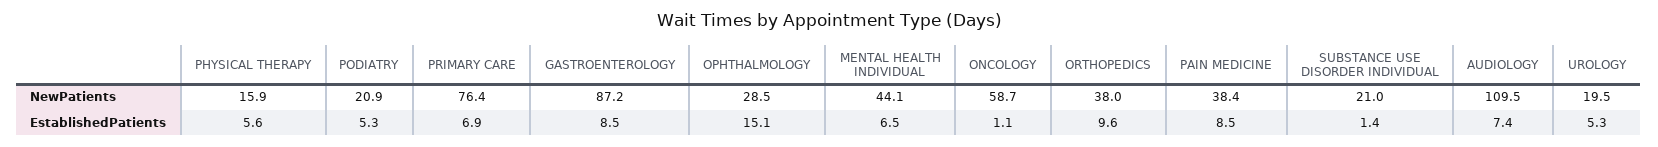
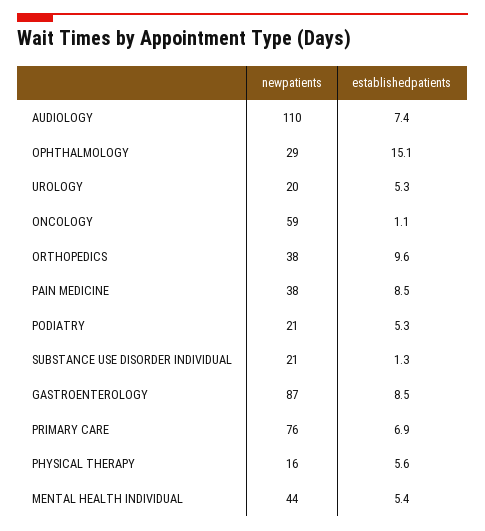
MENTAL HEALTH INDIVIDUAL, EstablishedPatients: 6.5 -> 5.4
SUBSTANCE USE DISORDER INDIVIDUAL, EstablishedPatients: 1.4 -> 1.3

